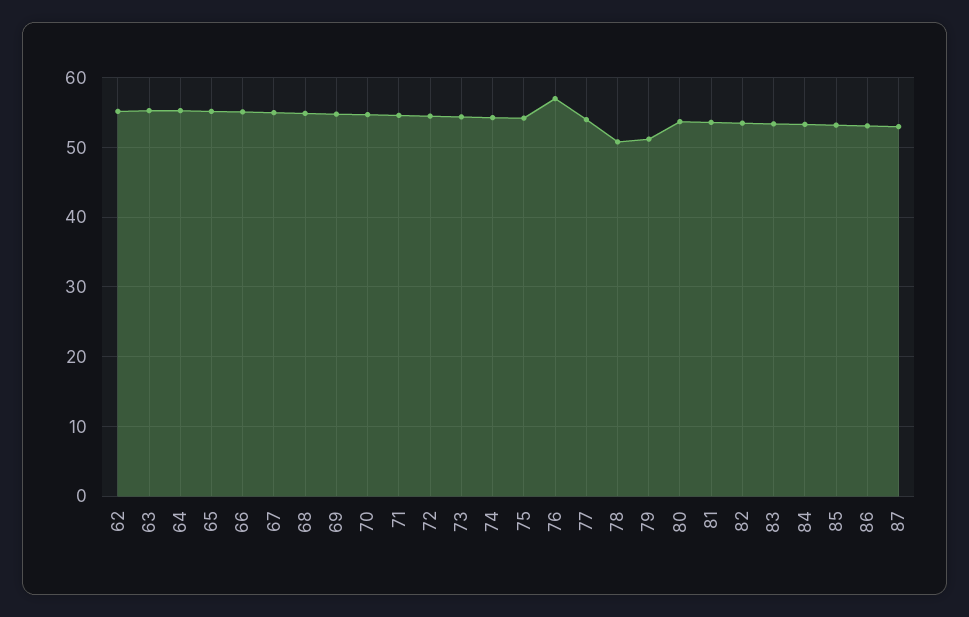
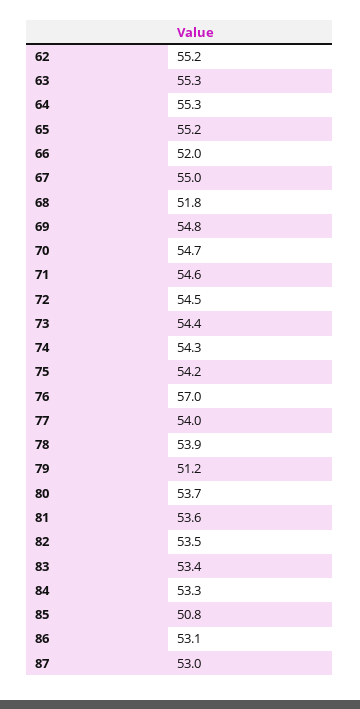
66: 55 -> 52
68: 55 -> 51.8
78: 51 -> 53.9
85: 53 -> 50.8

